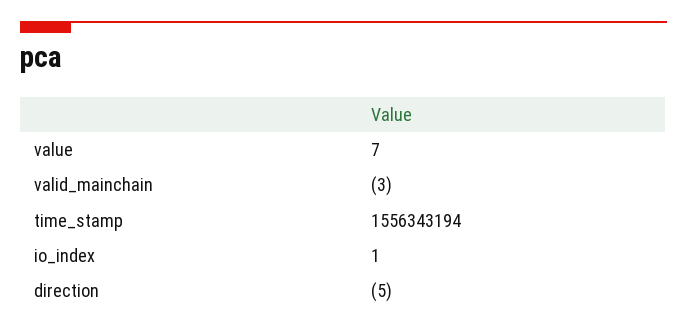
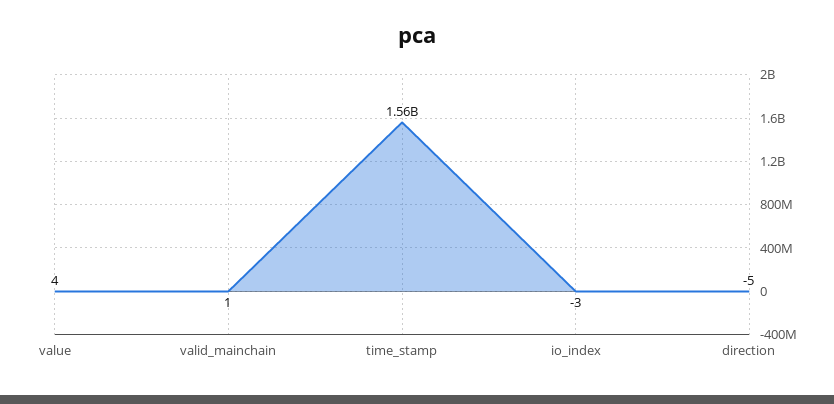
value: 7 -> 4
valid_mainchain: -3 -> 1
io_index: 1 -> -3

